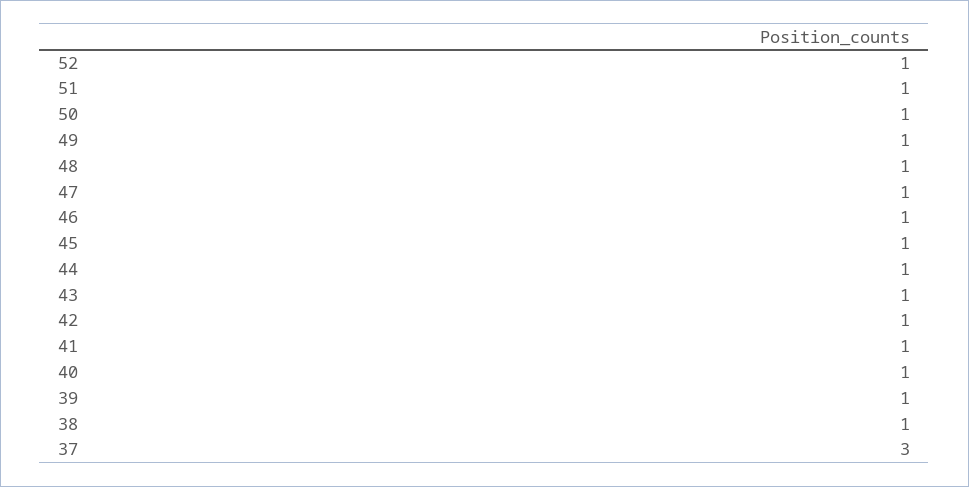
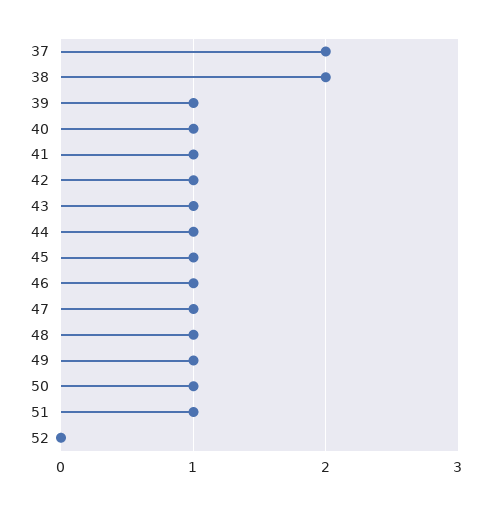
52: 1 -> 0
38: 1 -> 2
37: 3 -> 2

